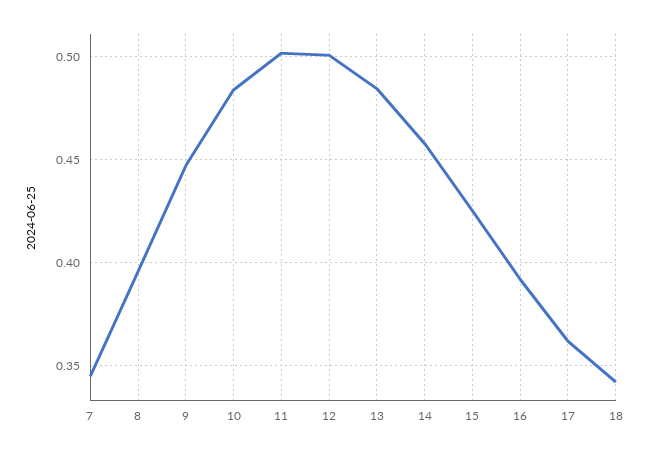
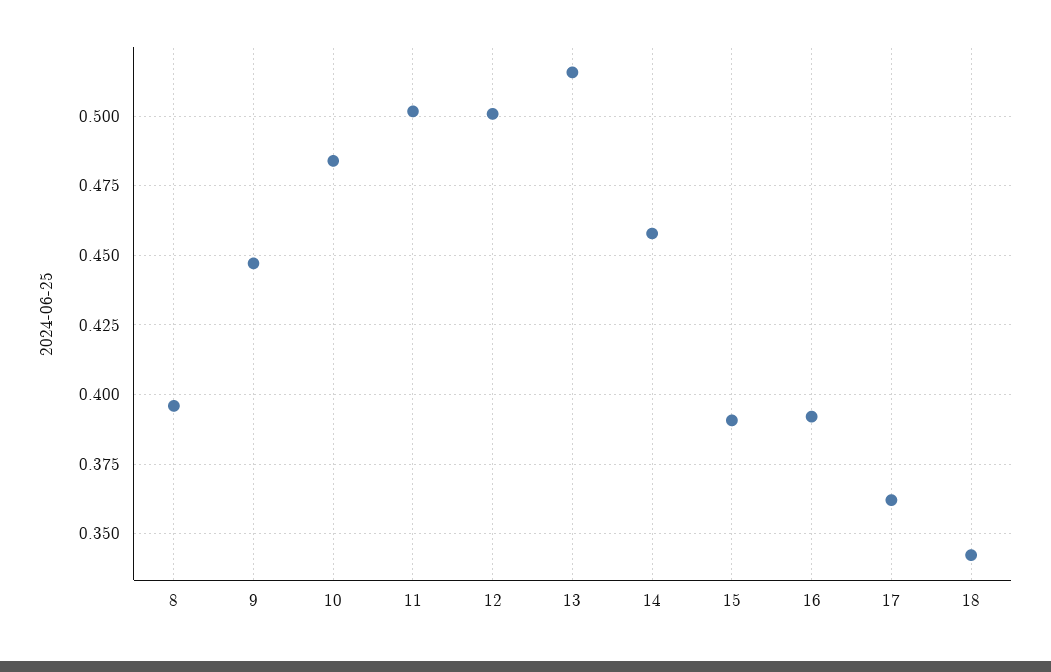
7: 0.345 -> none
13: 0.485 -> 0.515
15: 0.425 -> 0.39

